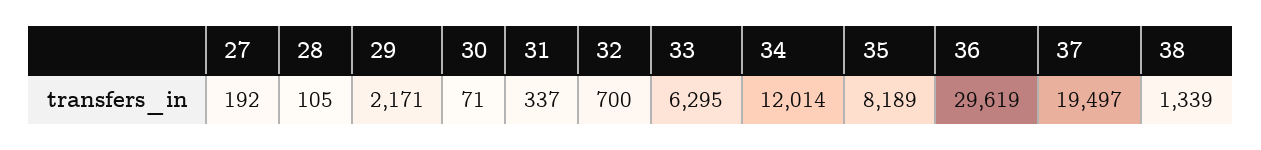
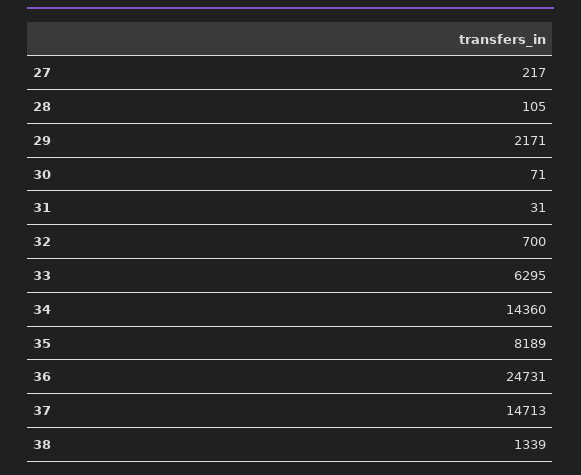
27: 192 -> 217
31: 337 -> 31
34: 12014 -> 14360
36: 29619 -> 24731
37: 19497 -> 14713

